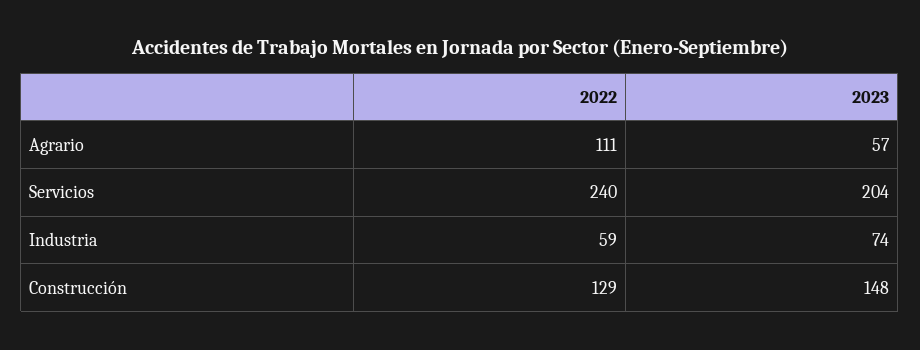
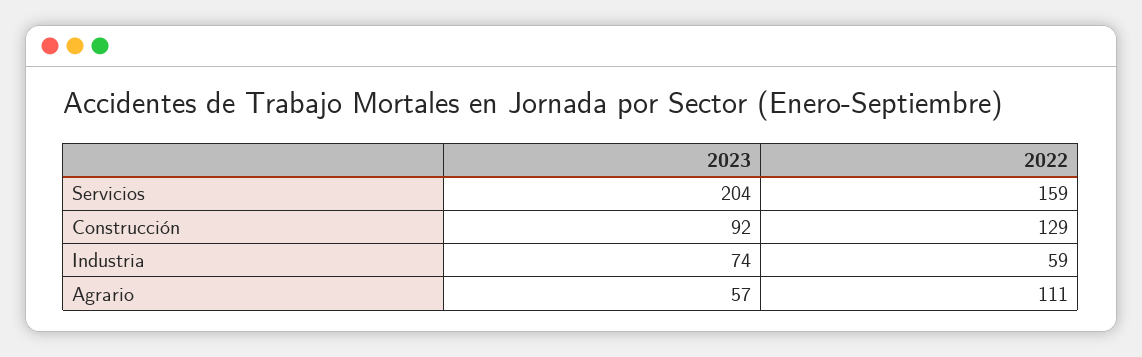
2022, Servicios: 240 -> 159
2023, Construcción: 148 -> 92

